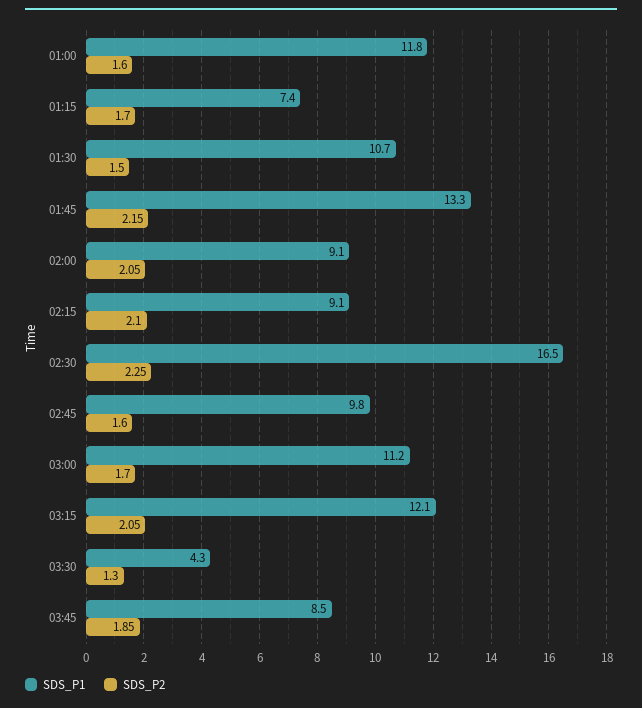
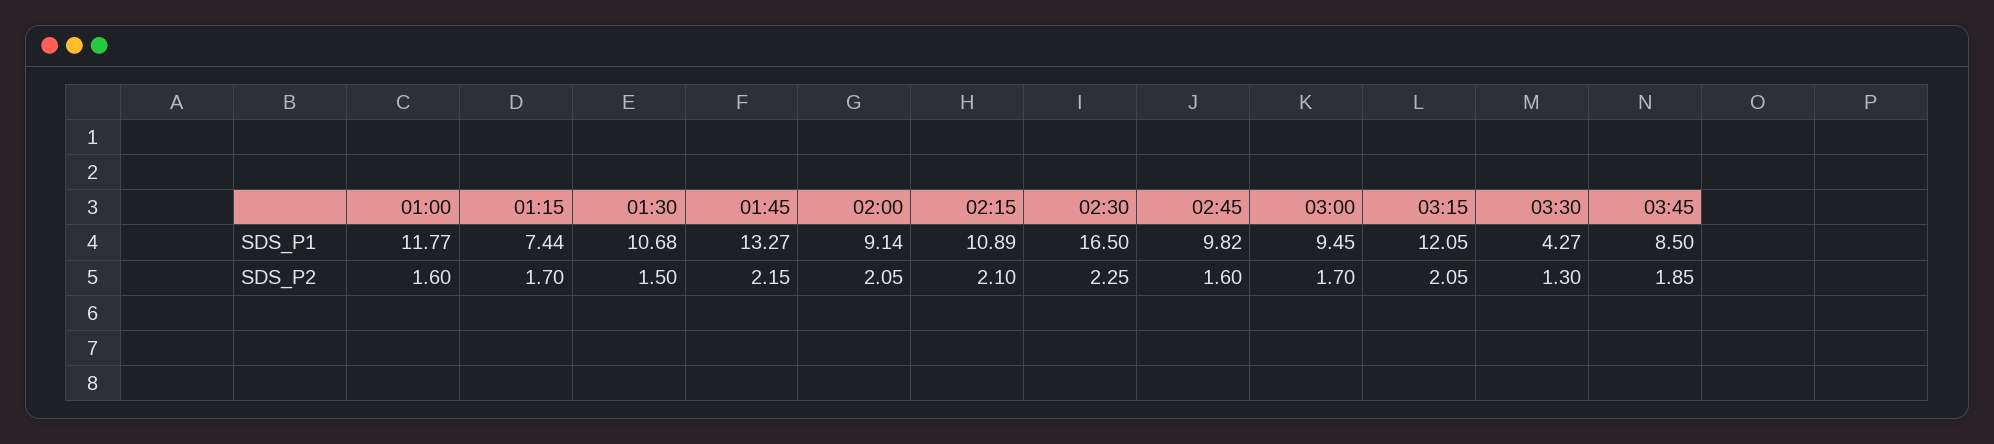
SDS_P1, 02:15: 9.1 -> 10.89
SDS_P1, 03:00: 11.2 -> 9.45

